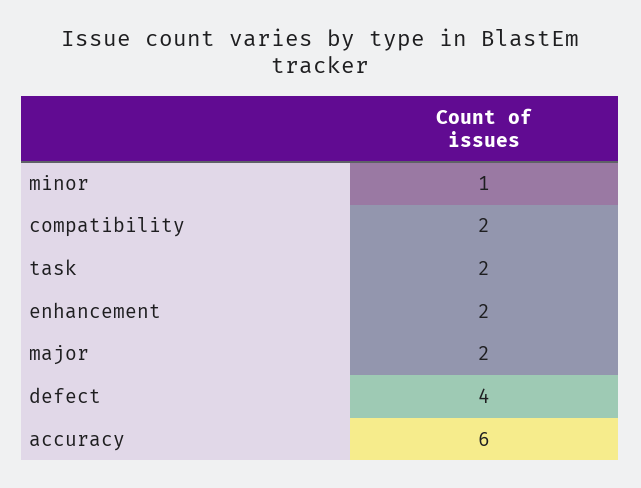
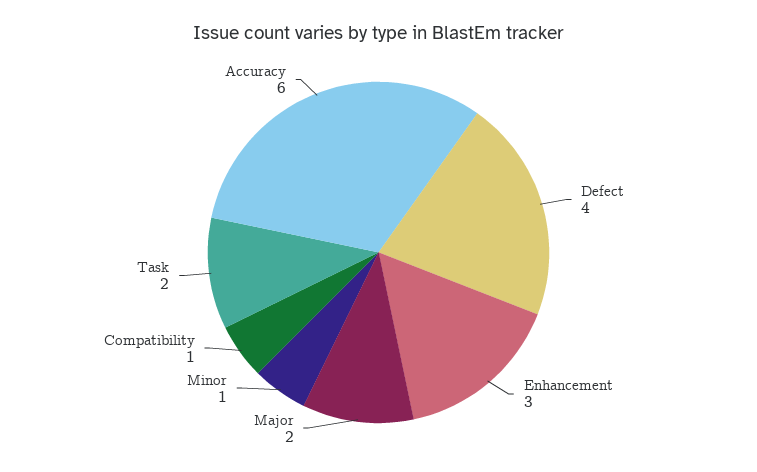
compatibility: 2 -> 1
enhancement: 2 -> 3

